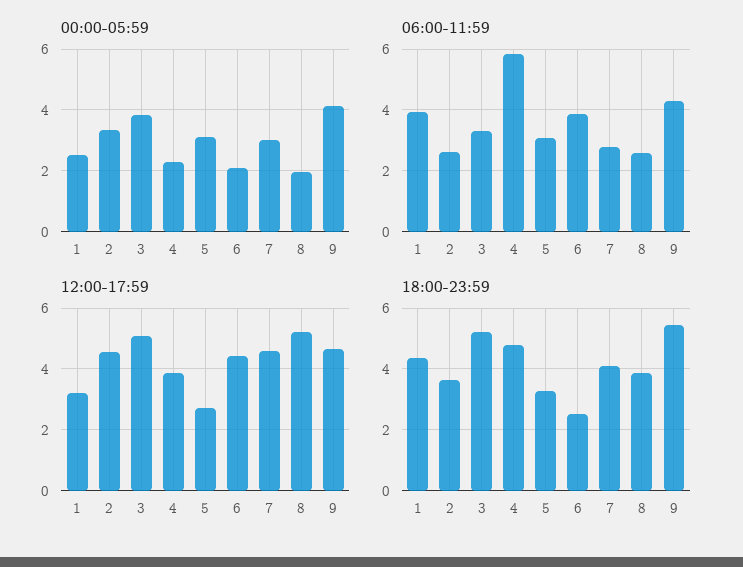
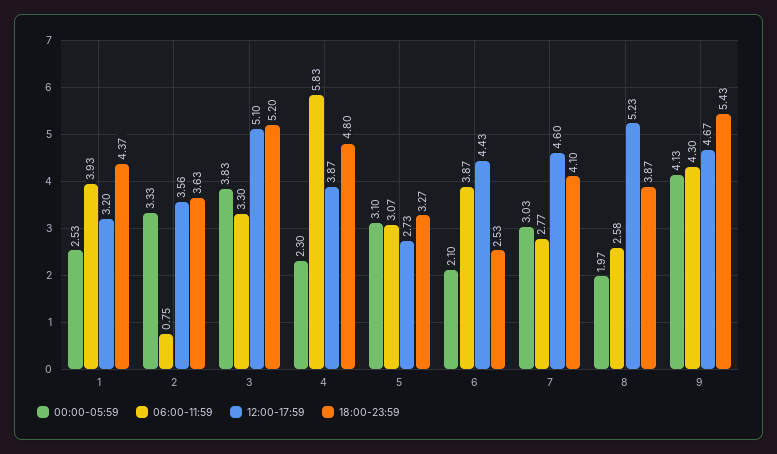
06:00-11:59, 2: 2.6 -> 0.75
12:00-17:59, 2: 4.6 -> 3.56

